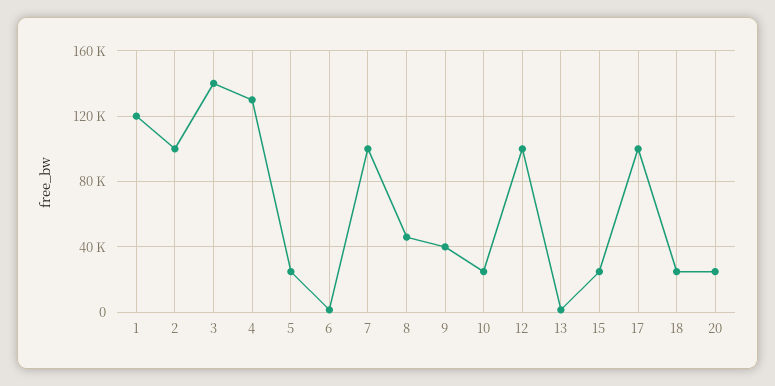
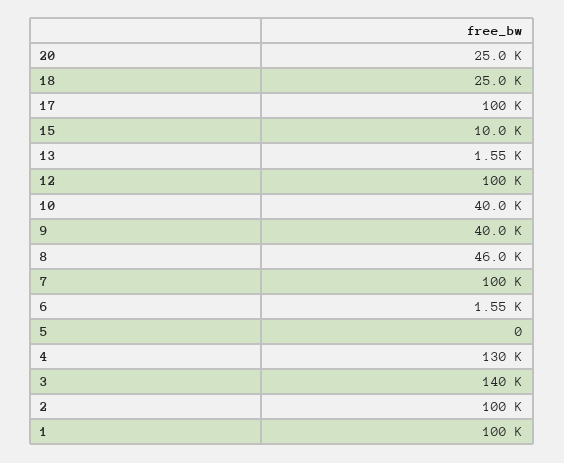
1: 120000 -> 100000
5: 25000 -> 0
10: 25000 -> 40000
15: 25000 -> 10000

